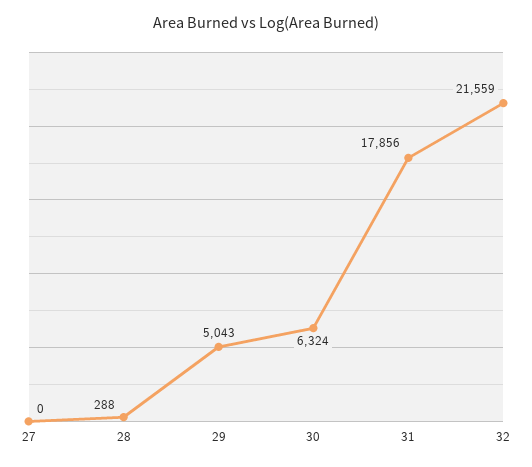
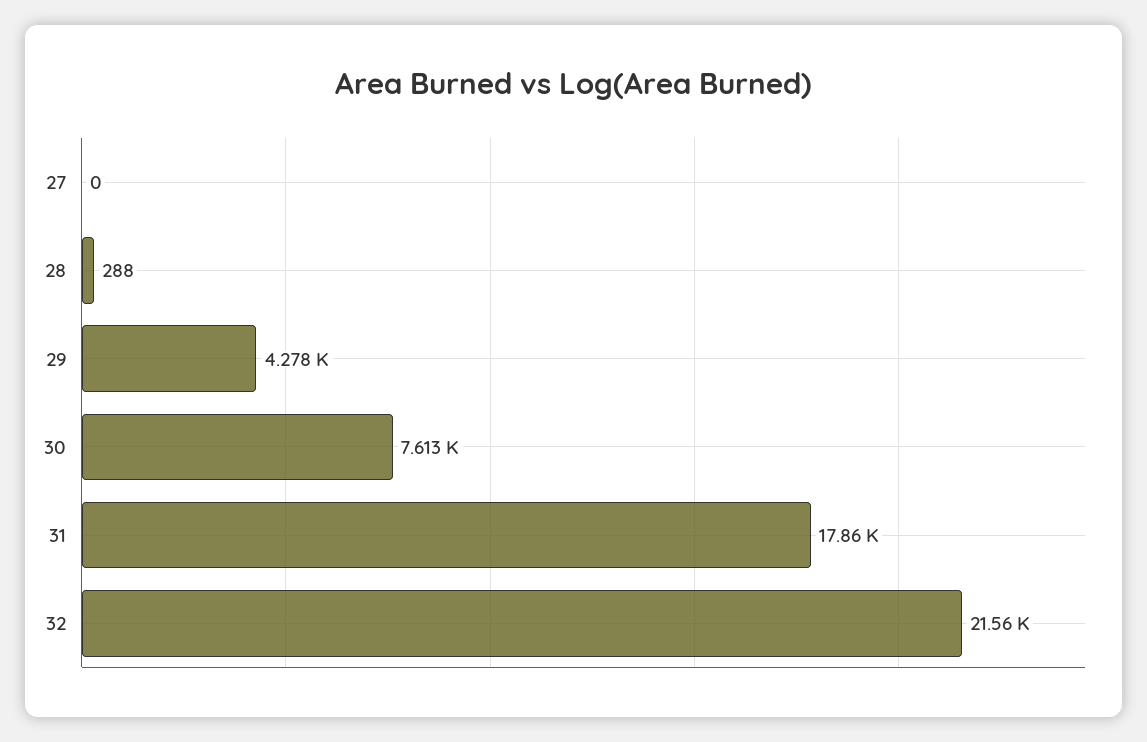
29: 5043 -> 4278
30: 6324 -> 7613

